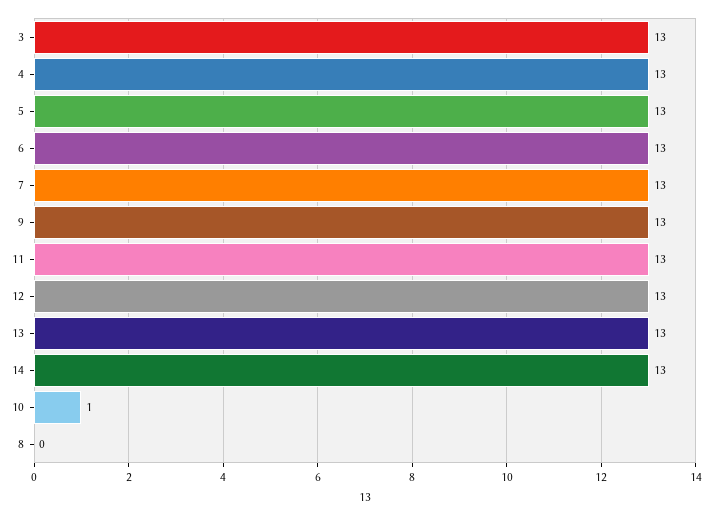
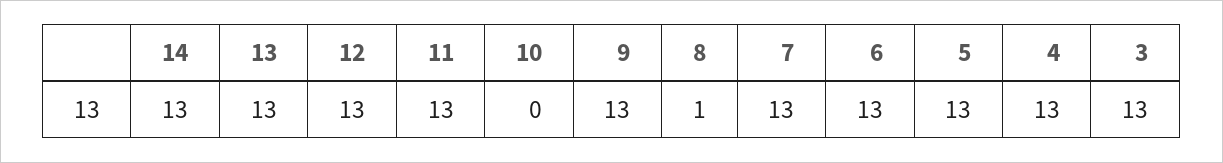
10: 1 -> 0
8: 0 -> 1

